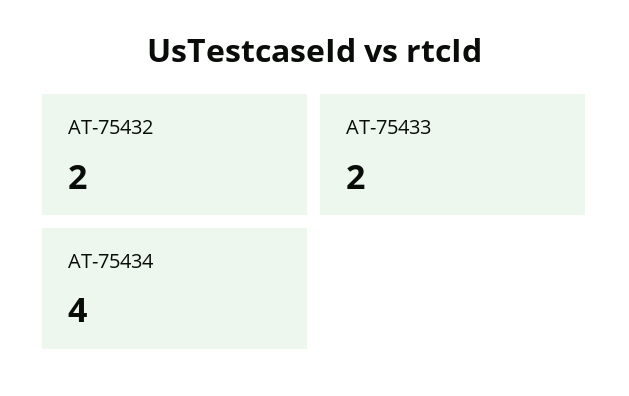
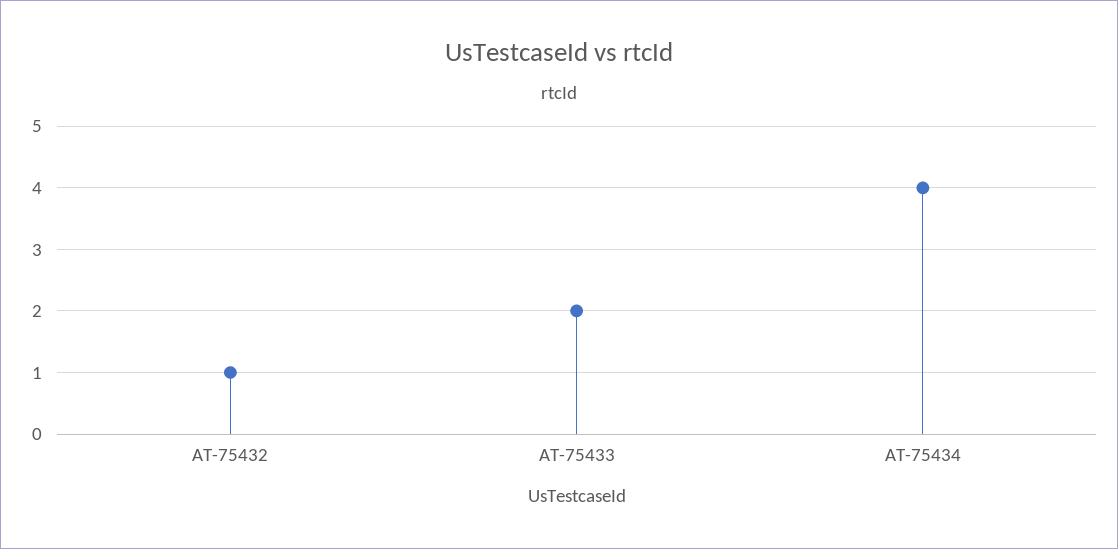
AT-75432: 2 -> 1

